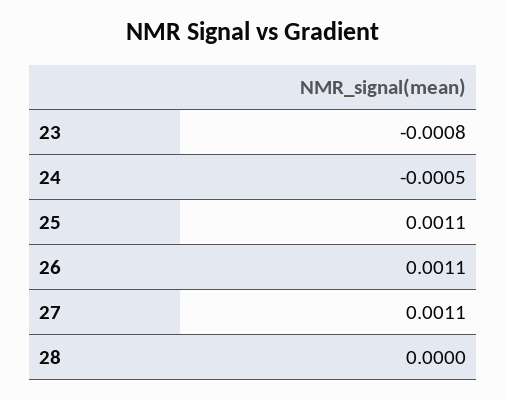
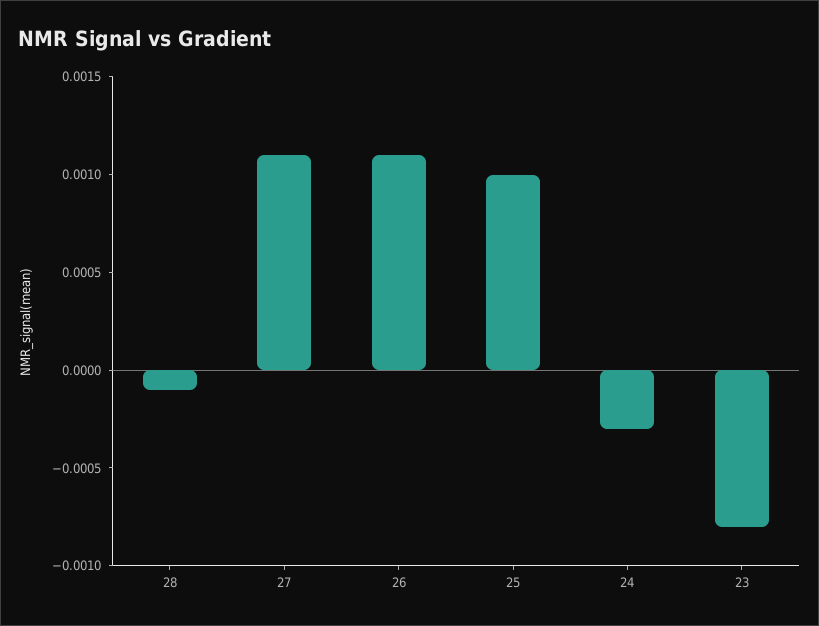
24: -0.0005 -> -0.0003
25: 0.0011 -> 0.001
28: 0 -> -0.0001

